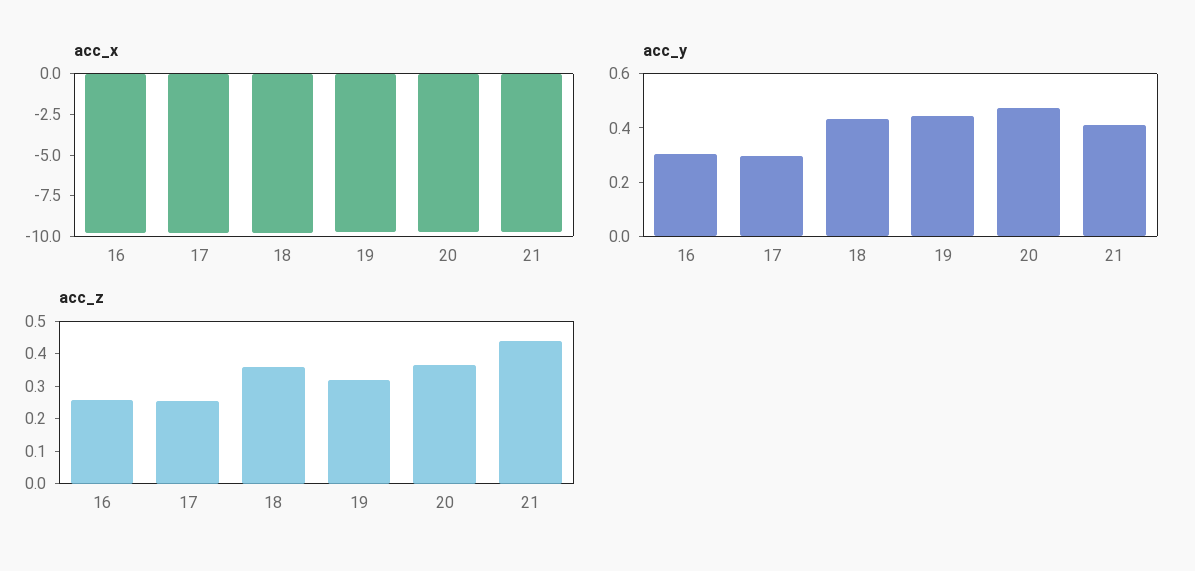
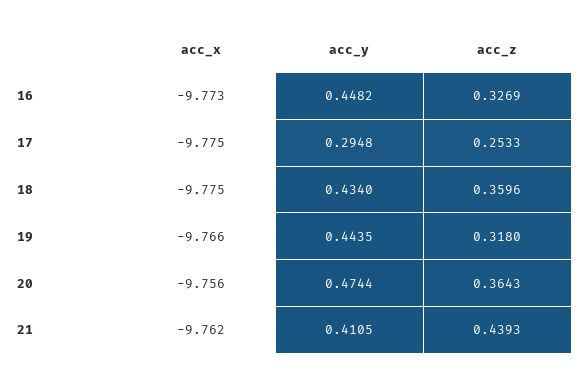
acc_y, 16: 0.3 -> 0.4482
acc_z, 16: 0.25 -> 0.3269

